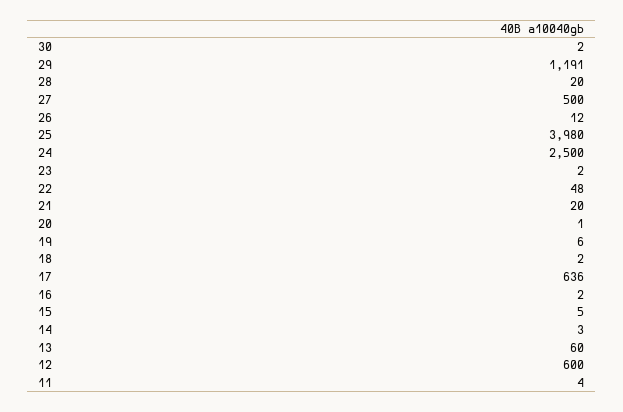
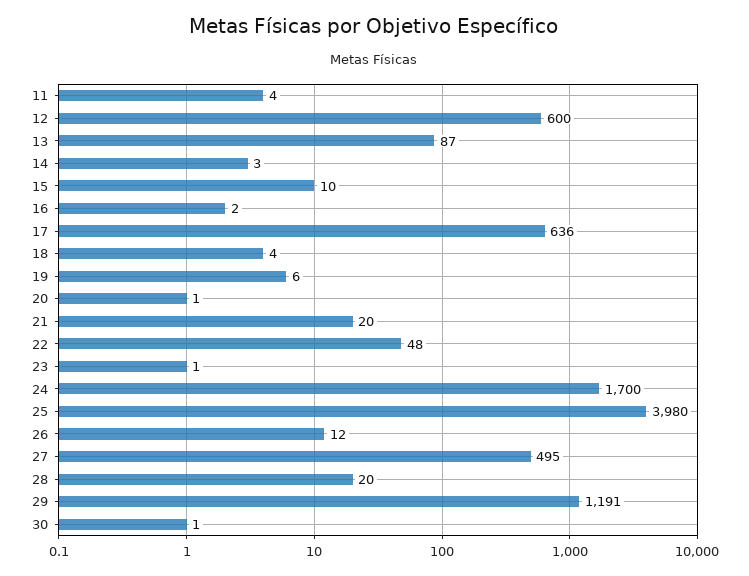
30: 2 -> 1
27: 500 -> 495
24: 2500 -> 1700
23: 2 -> 1
18: 2 -> 4
15: 5 -> 10
13: 60 -> 87

